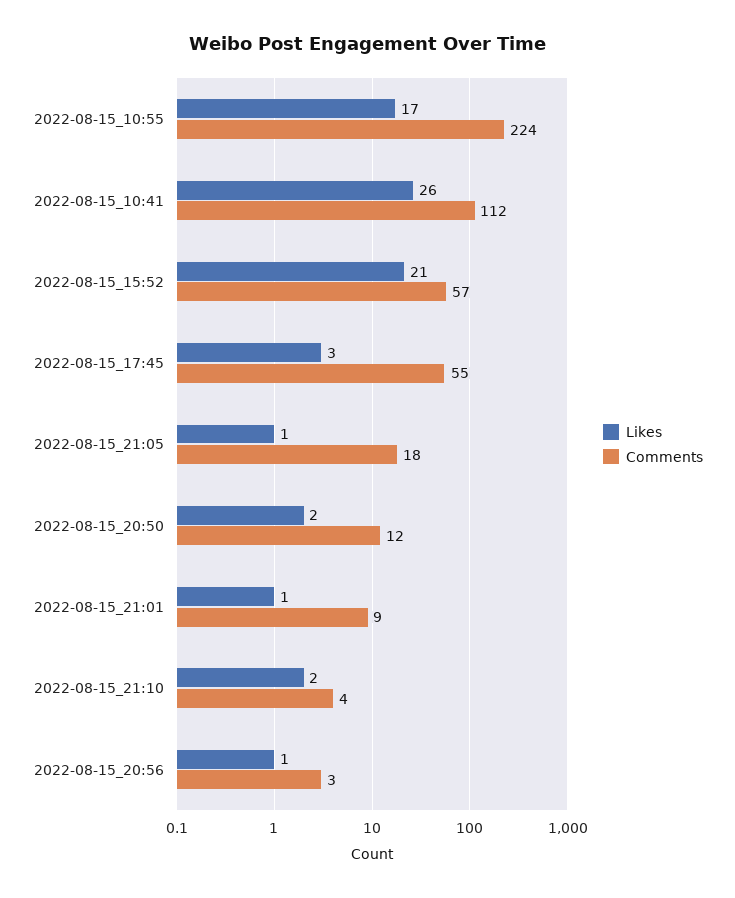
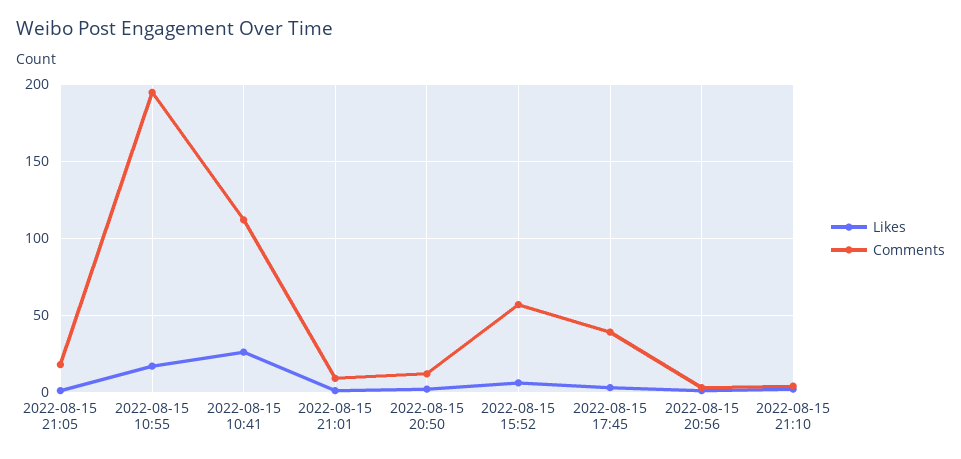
Comments, 2022-08-15_10:55: 224 -> 195
Likes, 2022-08-15_15:52: 21 -> 5
Comments, 2022-08-15_17:45: 55 -> 40

